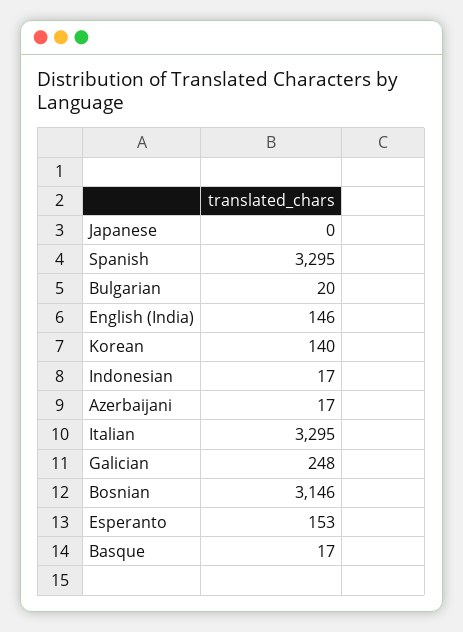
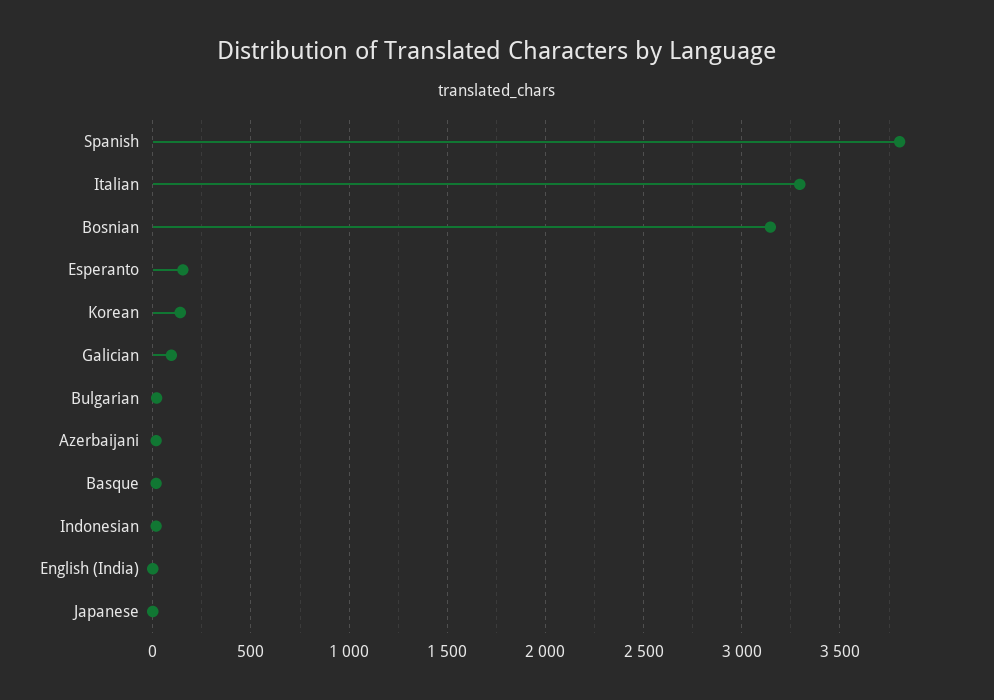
Spanish: 3295 -> 3800
English (India): 146 -> 0
Galician: 248 -> 100

